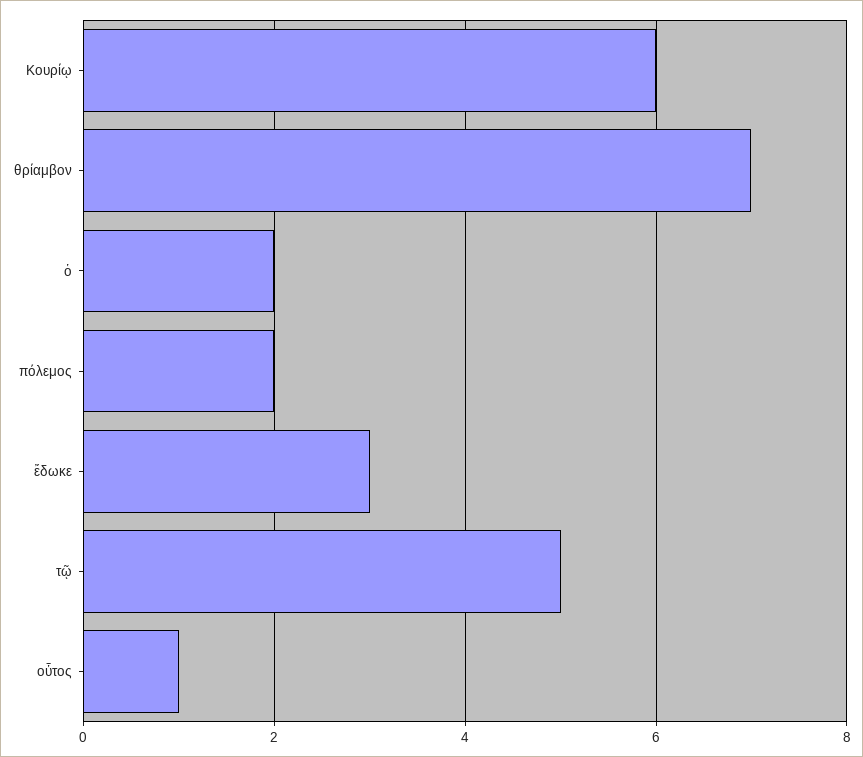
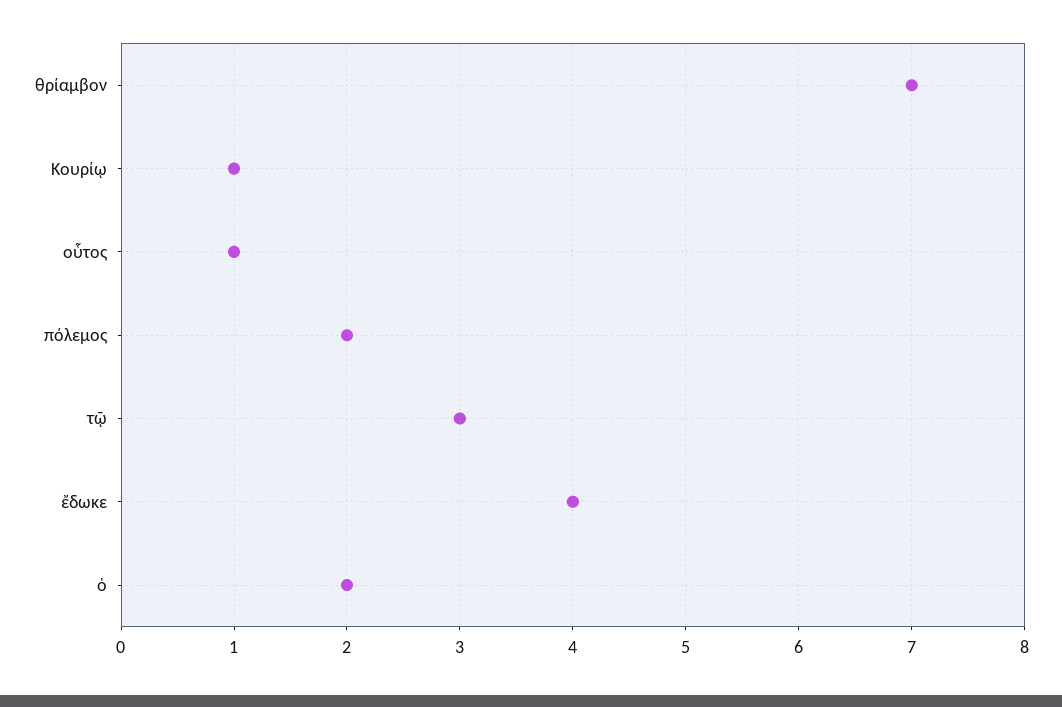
Κουρίῳ: 6 -> 1
ἔδωκε: 3 -> 4
τῷ: 5 -> 3

